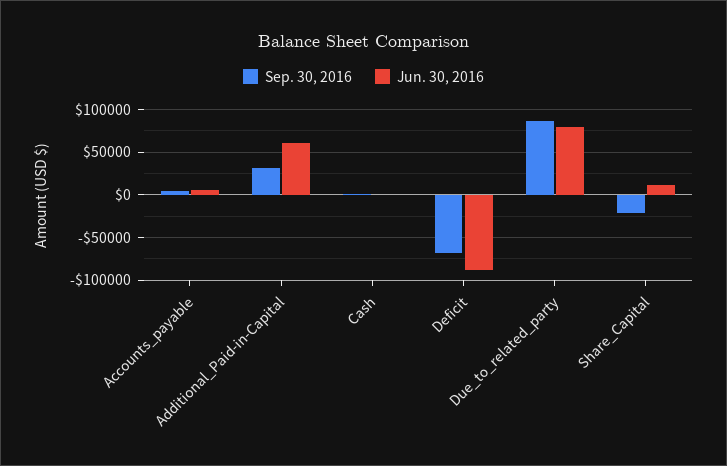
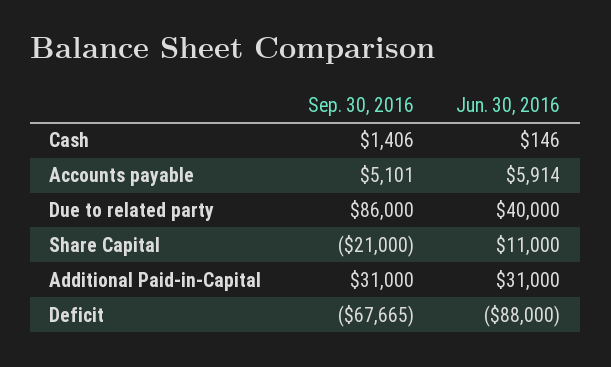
Jun. 30, 2016, Additional_Paid-in-Capital: 60000 -> 31000
Jun. 30, 2016, Due_to_related_party: 80000 -> 40000

